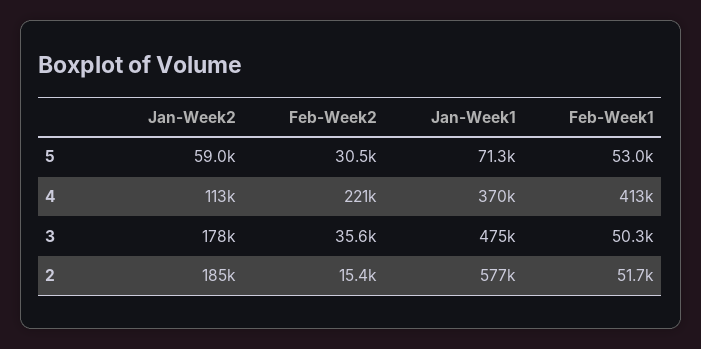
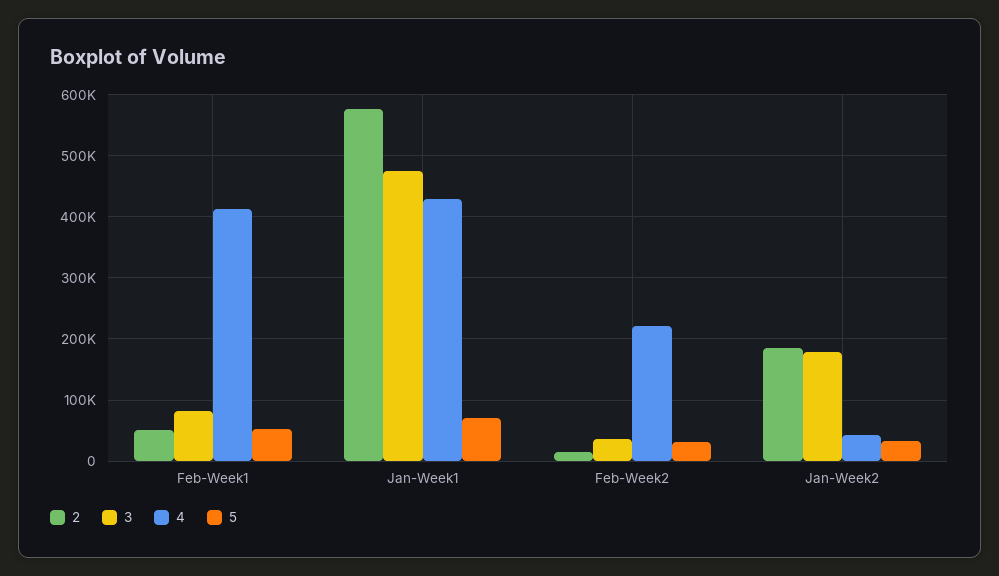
5, Jan-Week2: 59000 -> 30000
4, Jan-Week2: 113000 -> 40000
4, Jan-Week1: 370000 -> 430000
3, Feb-Week1: 50300 -> 80000

